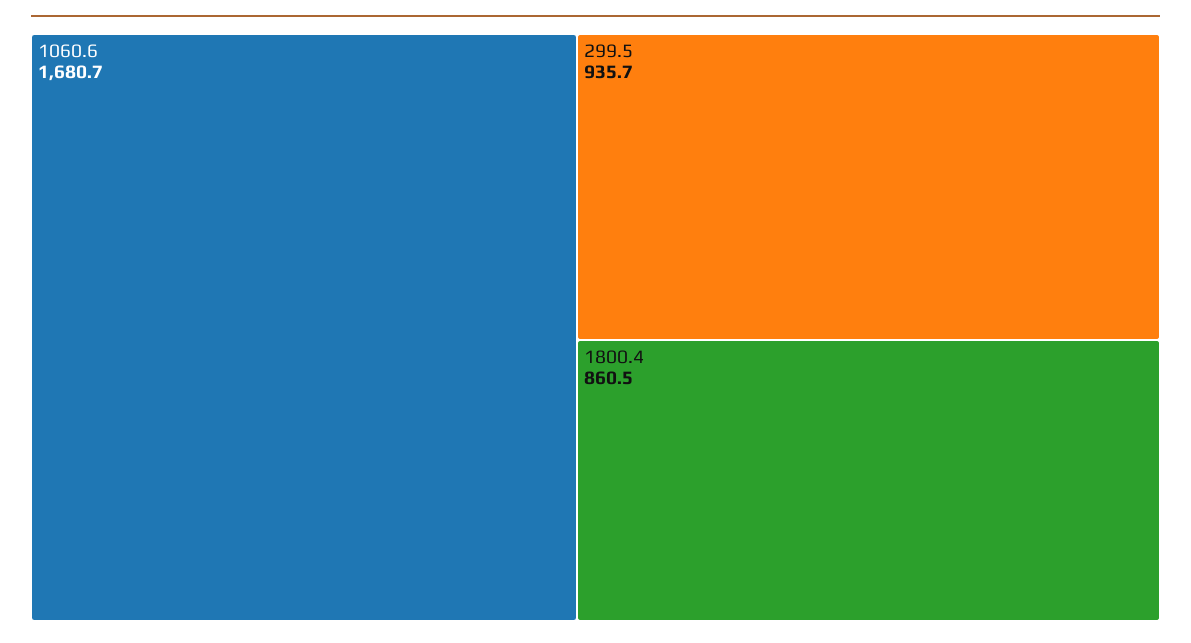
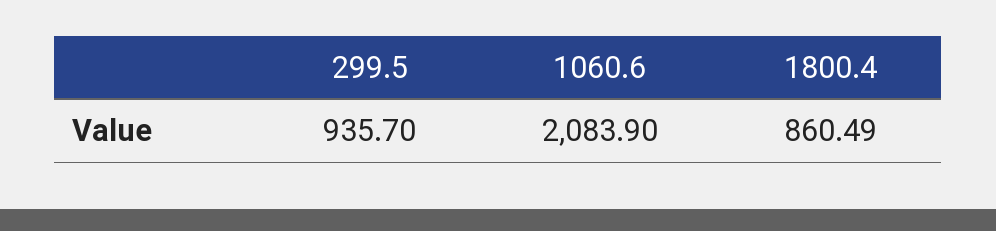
1060.6: 1680.7 -> 2083.9

